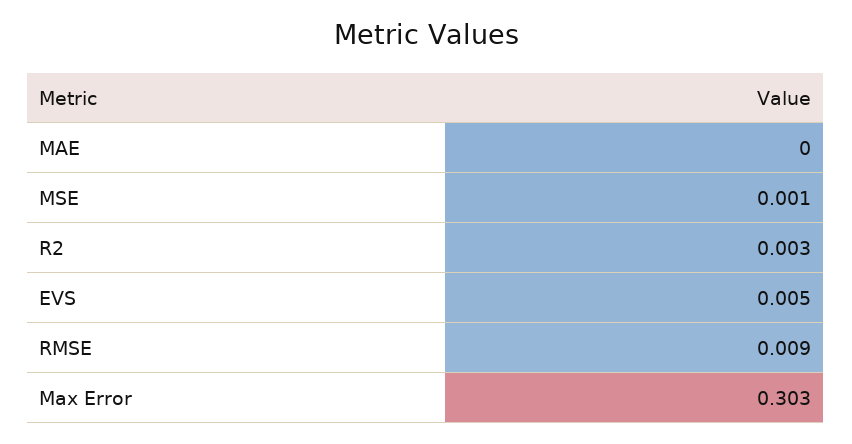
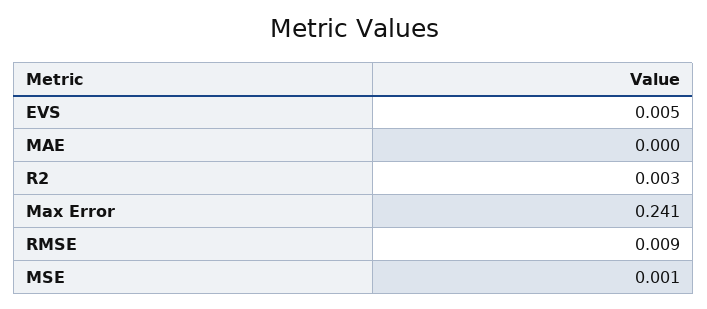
Max Error: 0.303 -> 0.241

